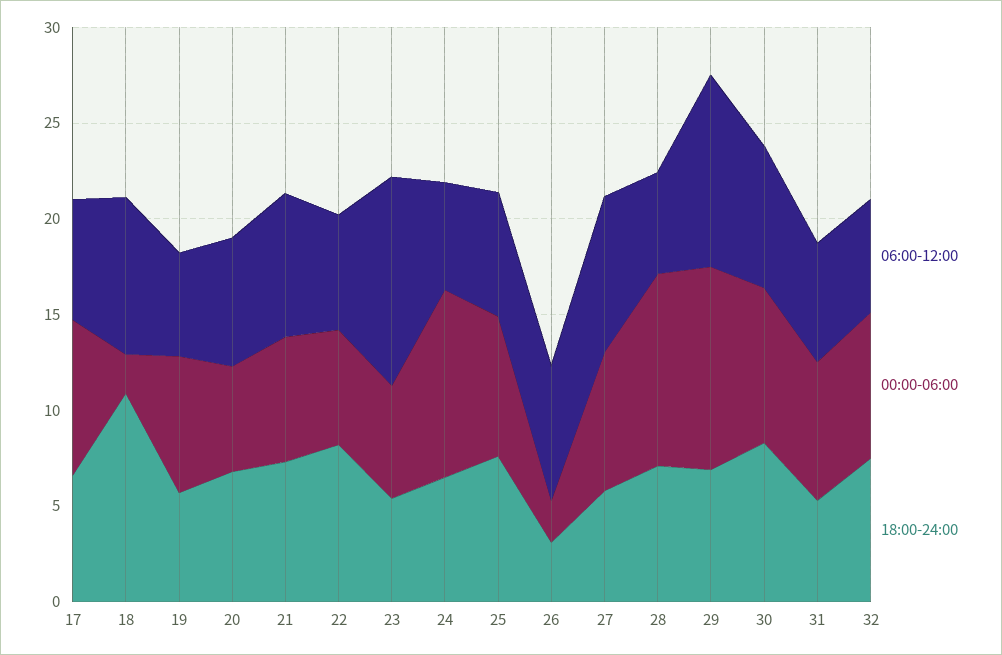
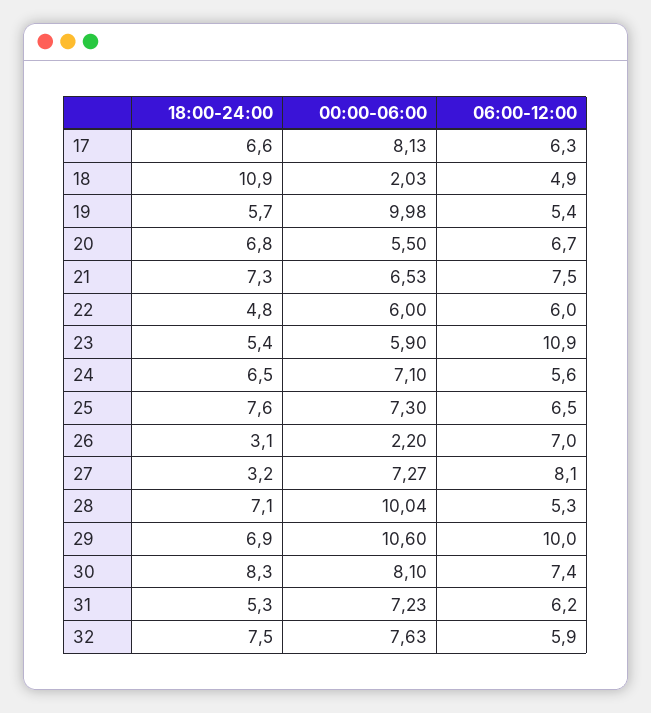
06:00-12:00, 18: 8 -> 4.9
00:00-06:00, 19: 7 -> 9.98
18:00-24:00, 22: 8 -> 4.8
00:00-06:00, 24: 10 -> 7.1
18:00-24:00, 27: 6 -> 3.2

